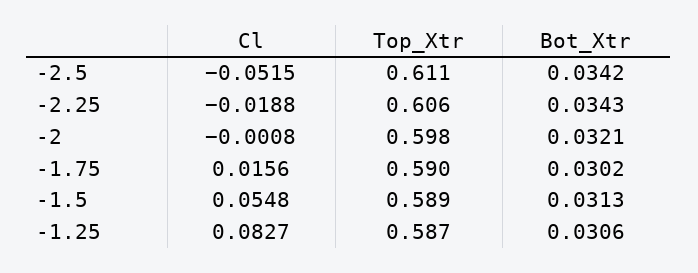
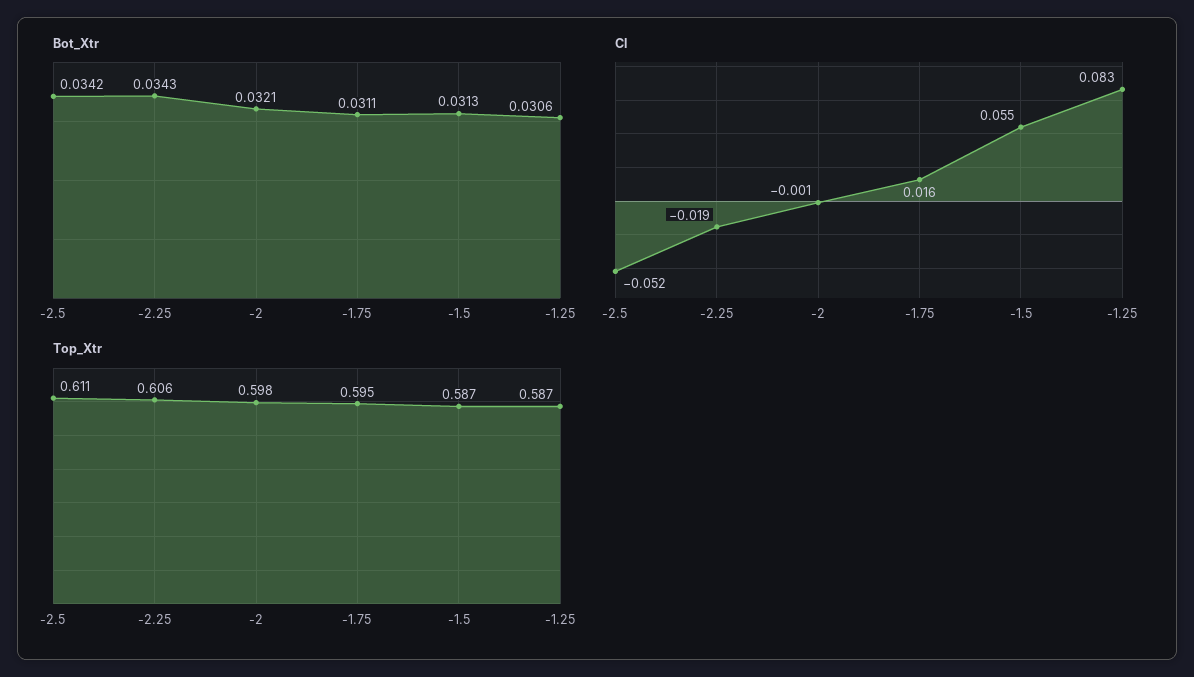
Top_Xtr, -1.75: 0.59 -> 0.595
Bot_Xtr, -1.75: 0.0302 -> 0.0311
Top_Xtr, -1.5: 0.589 -> 0.587

